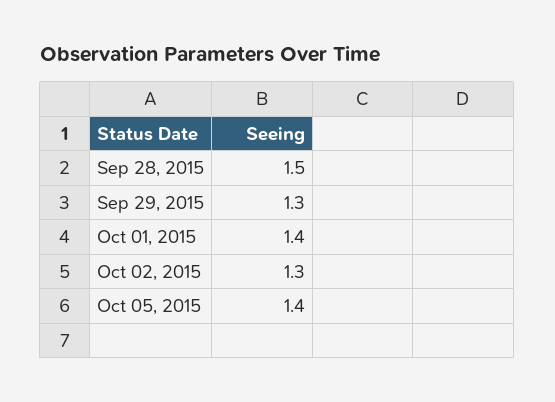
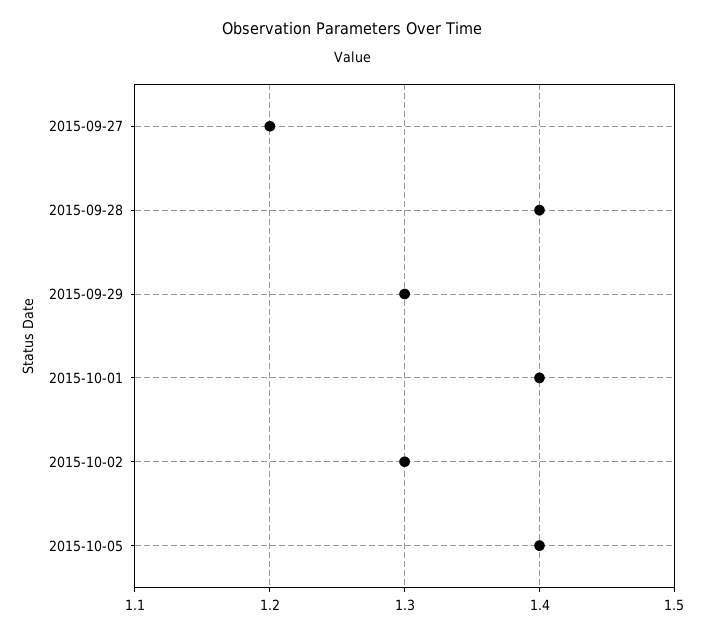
Sep 28, 2015: 1.5 -> 1.4
2015-09-27: none -> 1.2

